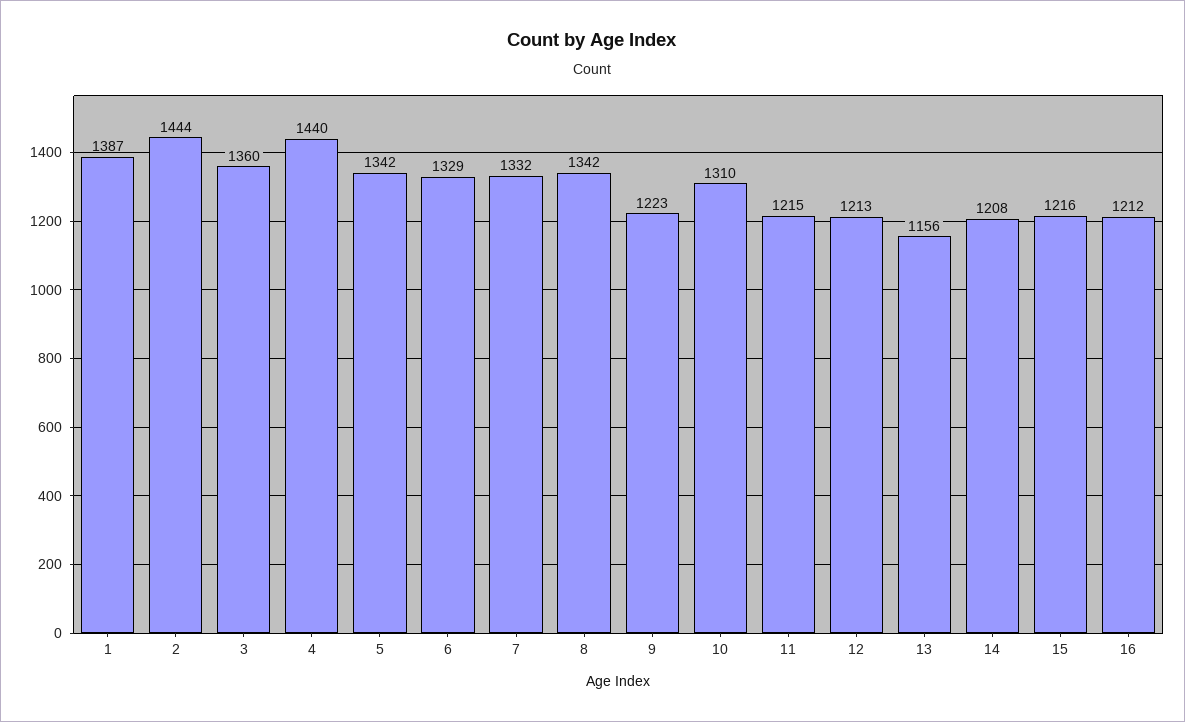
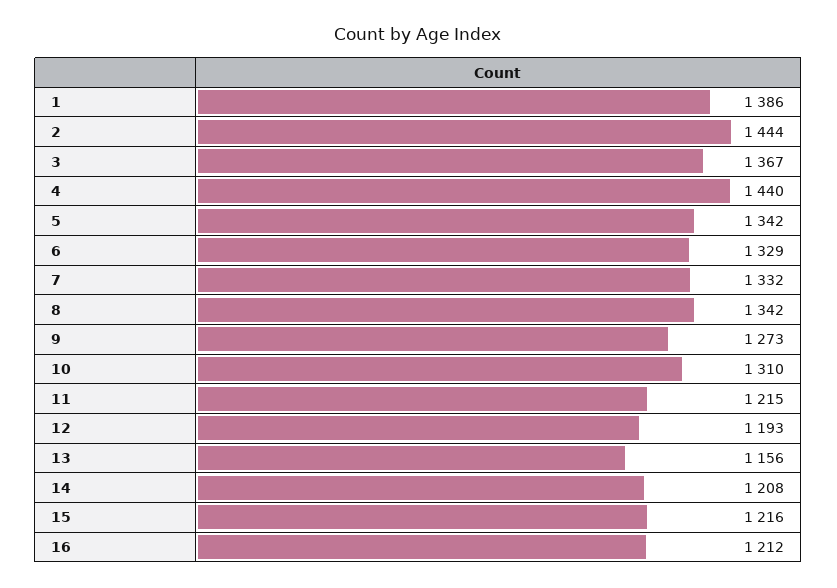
1: 1387 -> 1386
3: 1360 -> 1367
9: 1223 -> 1273
12: 1213 -> 1193

